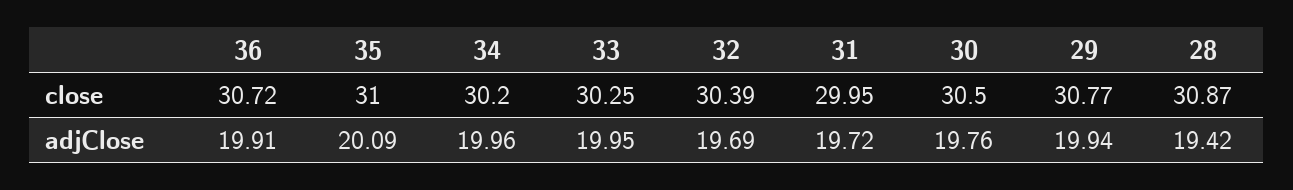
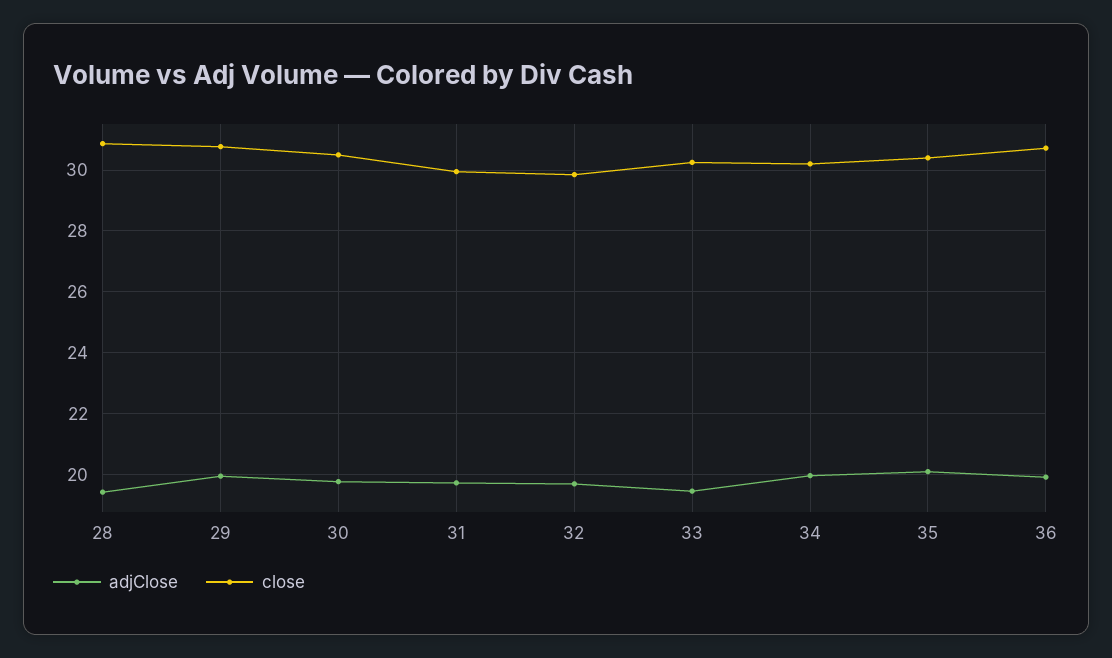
close, 35: 31 -> 30.4
close, 32: 30.39 -> 29.8
adjClose, 33: 19.95 -> 19.4

